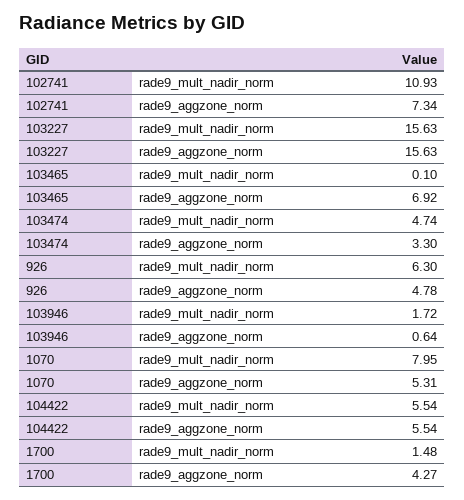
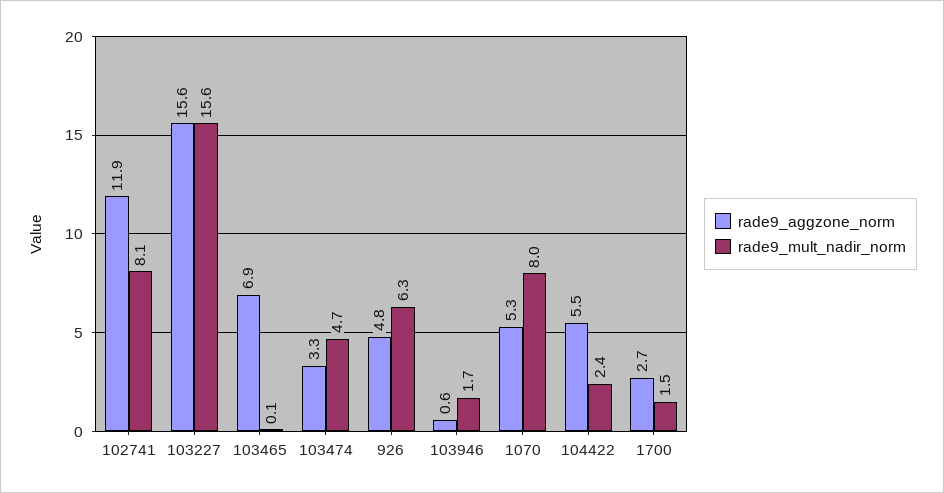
rade9_mult_nadir_norm, 102741: 10.93 -> 8.1
rade9_aggzone_norm, 102741: 7.34 -> 11.9
rade9_mult_nadir_norm, 104422: 5.54 -> 2.4
rade9_aggzone_norm, 1700: 4.27 -> 2.7

